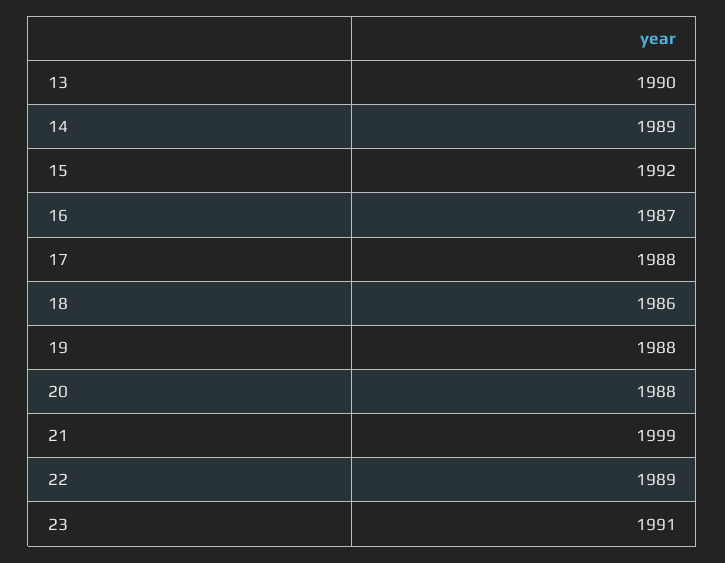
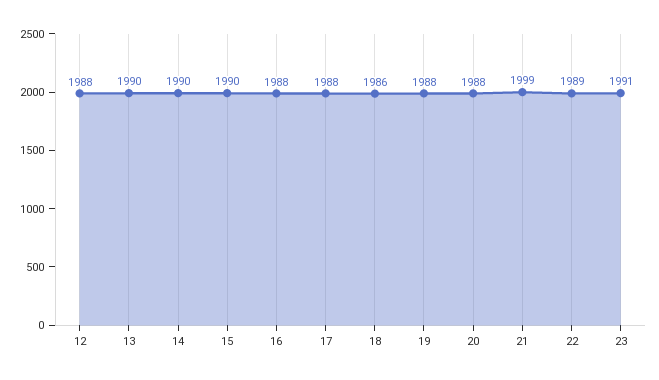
14: 1989 -> 1990
15: 1992 -> 1990
16: 1987 -> 1988
12: none -> 1988

